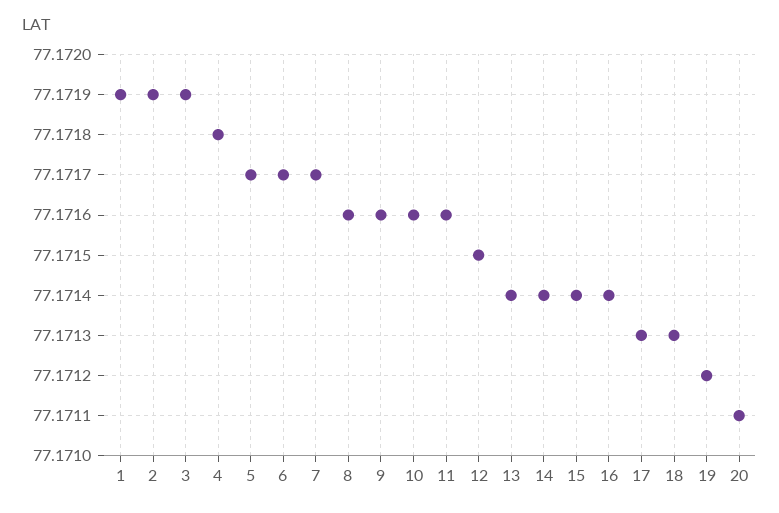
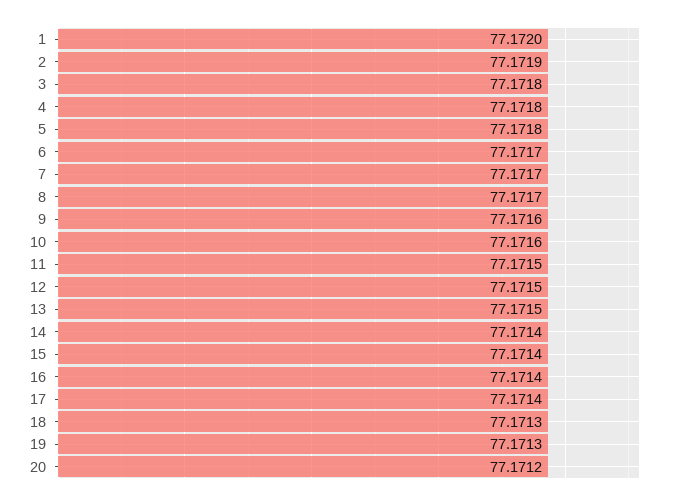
1: 77.1719 -> 77.172
3: 77.1719 -> 77.1718
5: 77.1717 -> 77.1718
8: 77.1716 -> 77.1717
11: 77.1716 -> 77.1715
13: 77.1714 -> 77.1715
17: 77.1713 -> 77.1714
19: 77.1712 -> 77.1713
20: 77.1711 -> 77.1712

